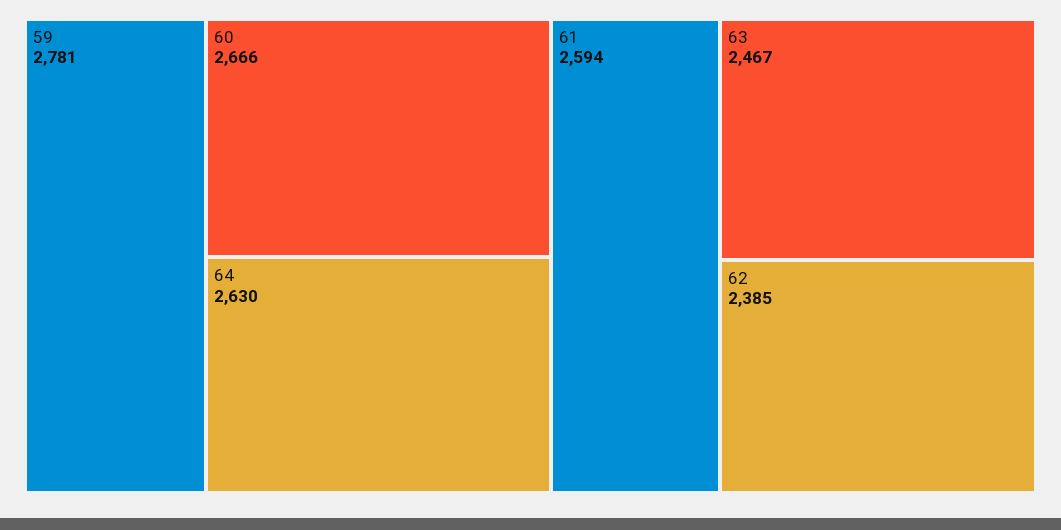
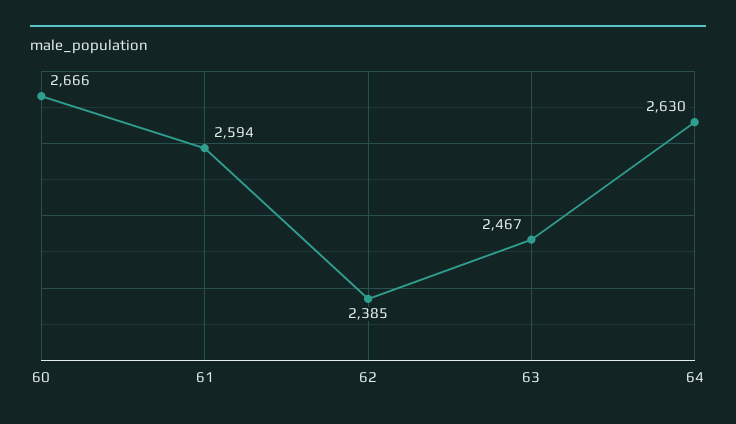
59: 2781 -> none

